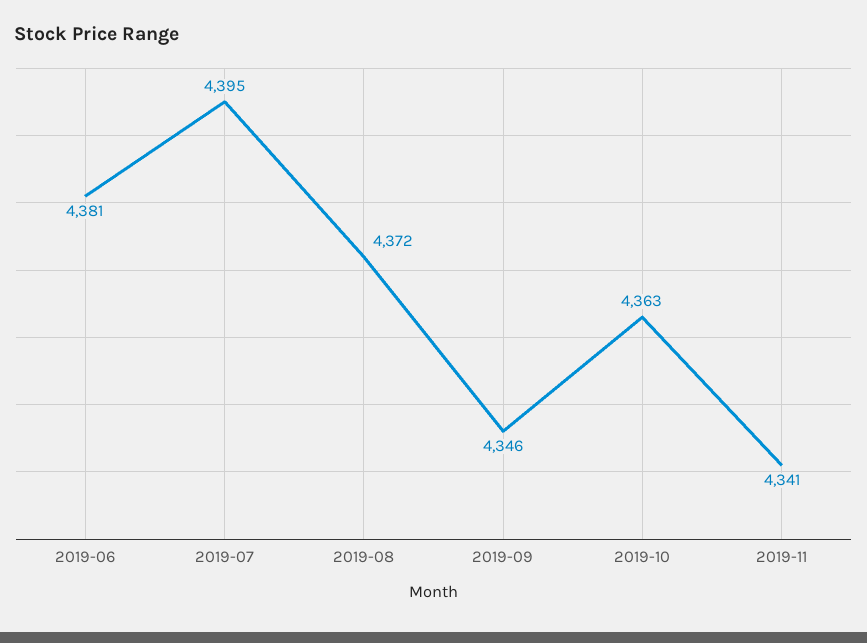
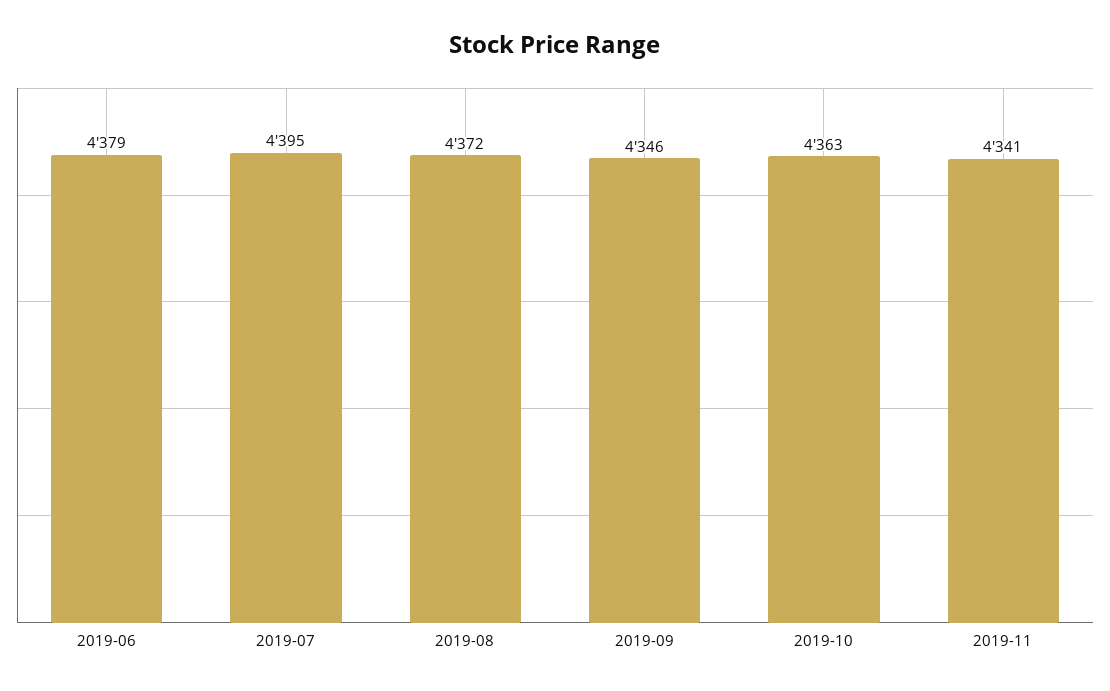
2019-06: 4381 -> 4379

